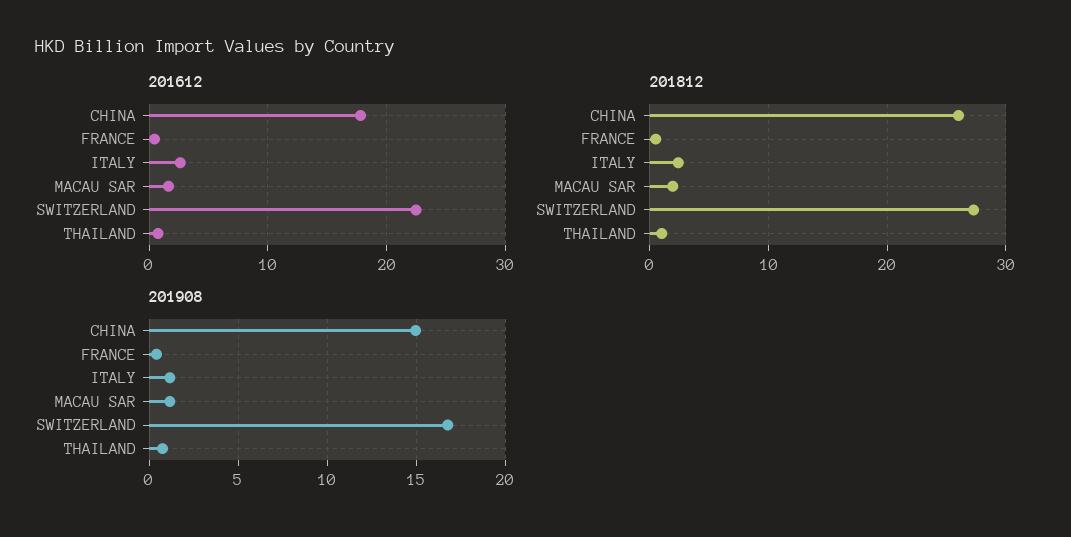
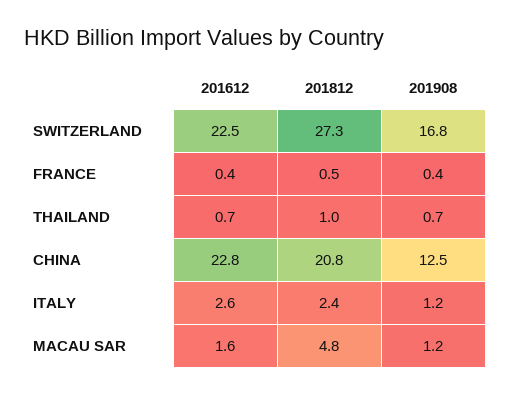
201612, CHINA: 18 -> 22.8
201812, CHINA: 26 -> 20.8
201812, MACAU SAR: 2 -> 4.8
201908, CHINA: 15 -> 12.5

